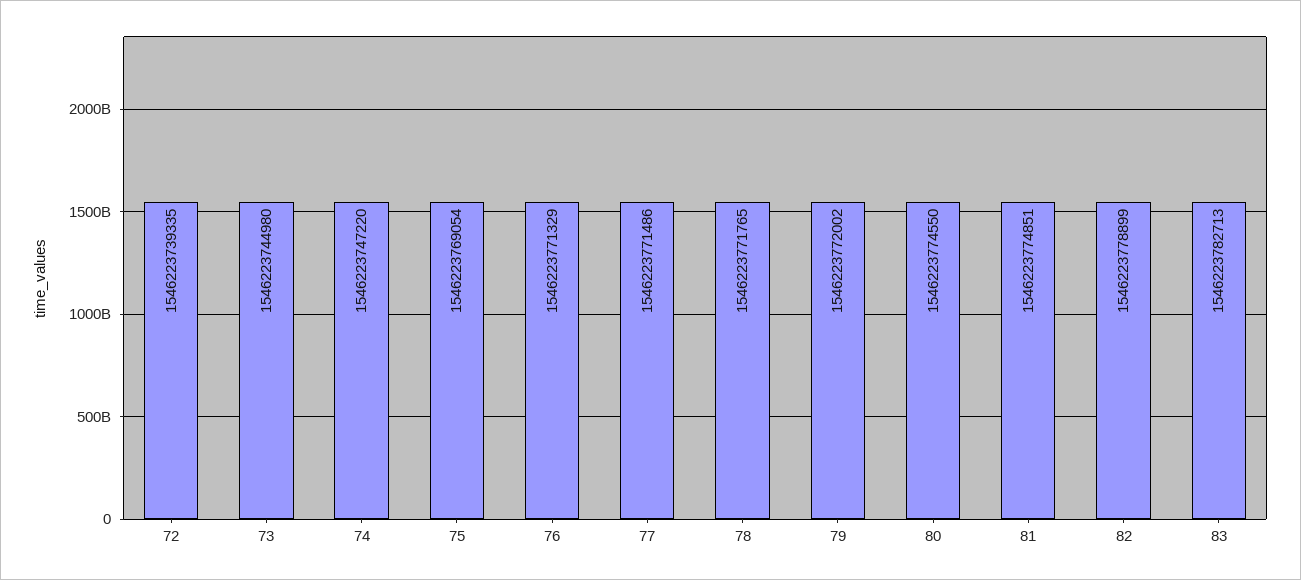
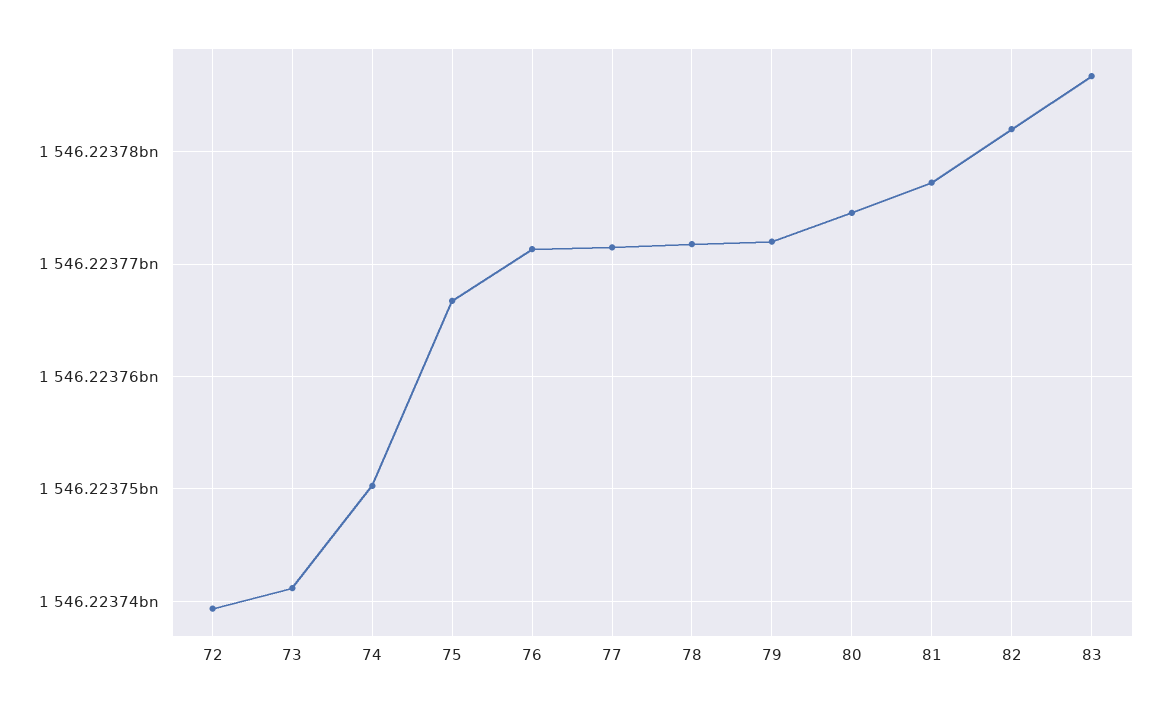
73: 1546223744980 -> 1546223741000
74: 1546223747220 -> 1546223750000
75: 1546223769054 -> 1546223767000
81: 1546223774851 -> 1546223777000
82: 1546223778899 -> 1546223782000
83: 1546223782713 -> 1546223787000

